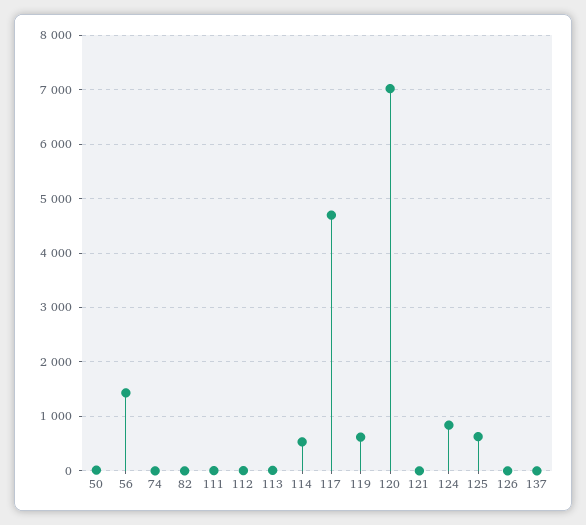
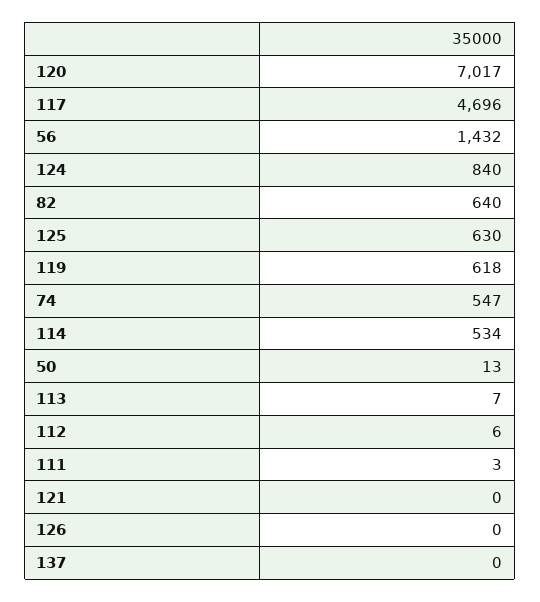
74: 0 -> 547
82: 0 -> 640

